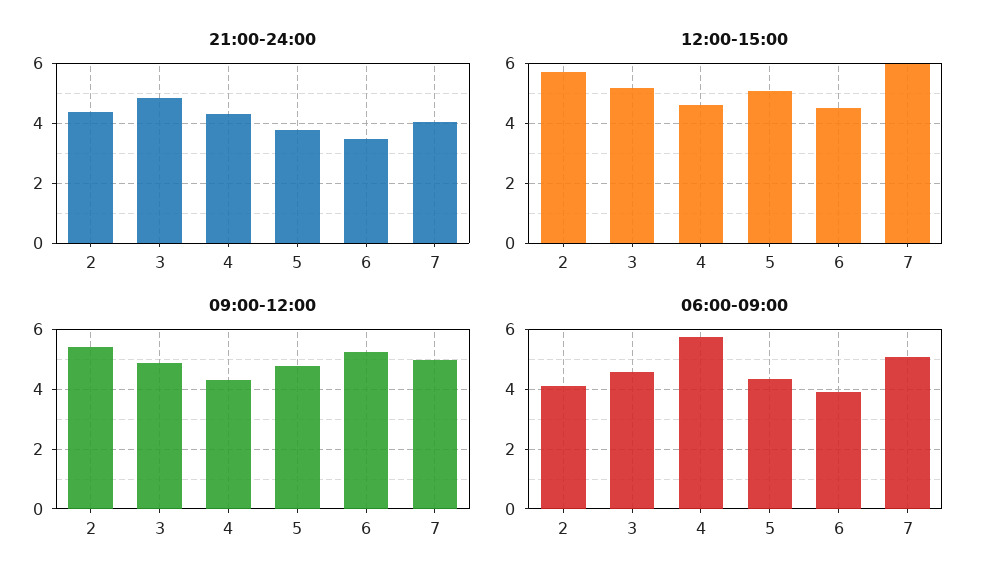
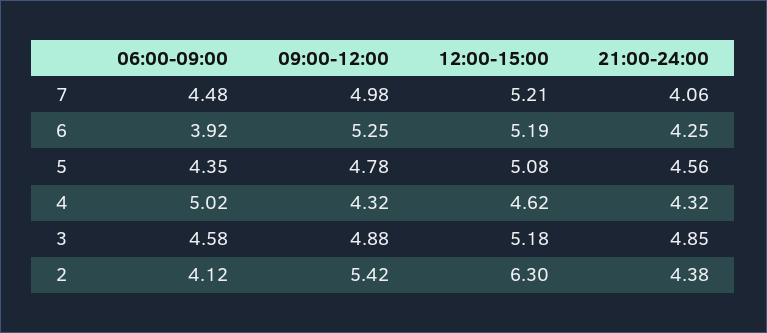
21:00-24:00, 5: 3.75 -> 4.56
21:00-24:00, 6: 3.5 -> 4.25
12:00-15:00, 2: 5.75 -> 6.3
12:00-15:00, 6: 4.5 -> 5.19
12:00-15:00, 7: 6 -> 5.21
06:00-09:00, 4: 5.75 -> 5.02
06:00-09:00, 7: 5 -> 4.48

